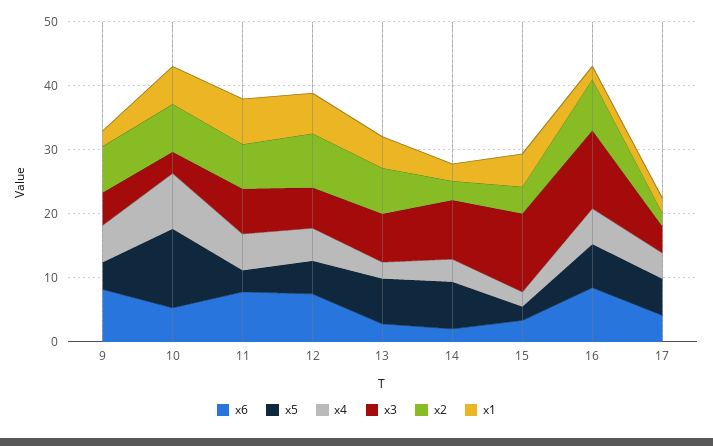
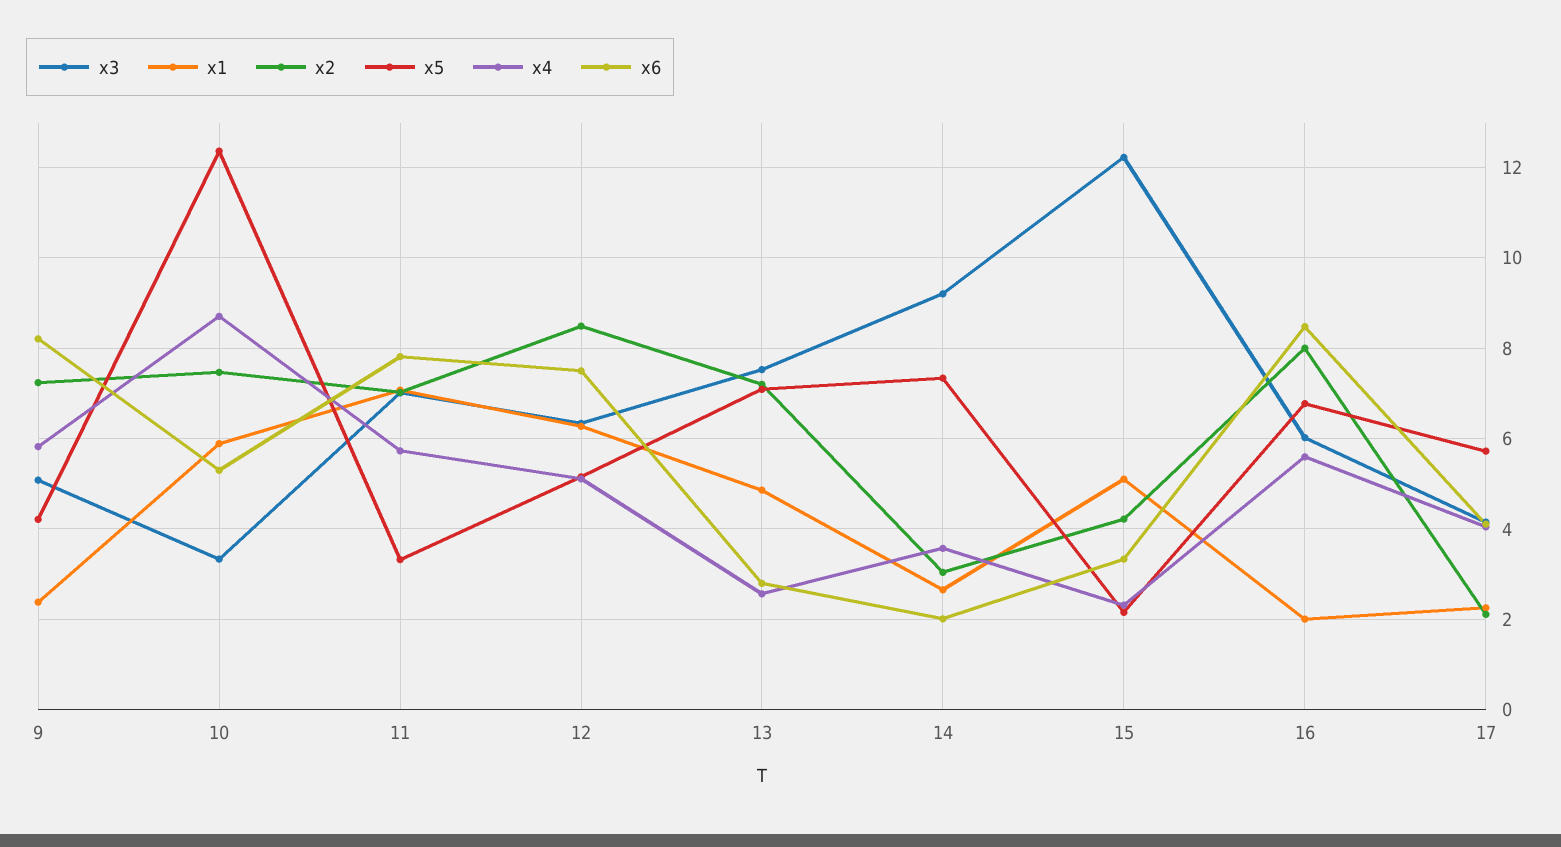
x3, 16: 12 -> 6

